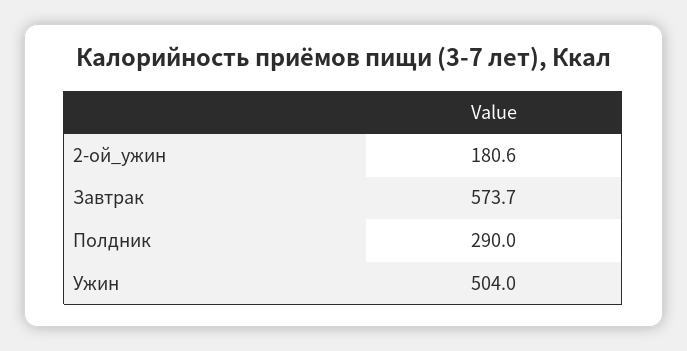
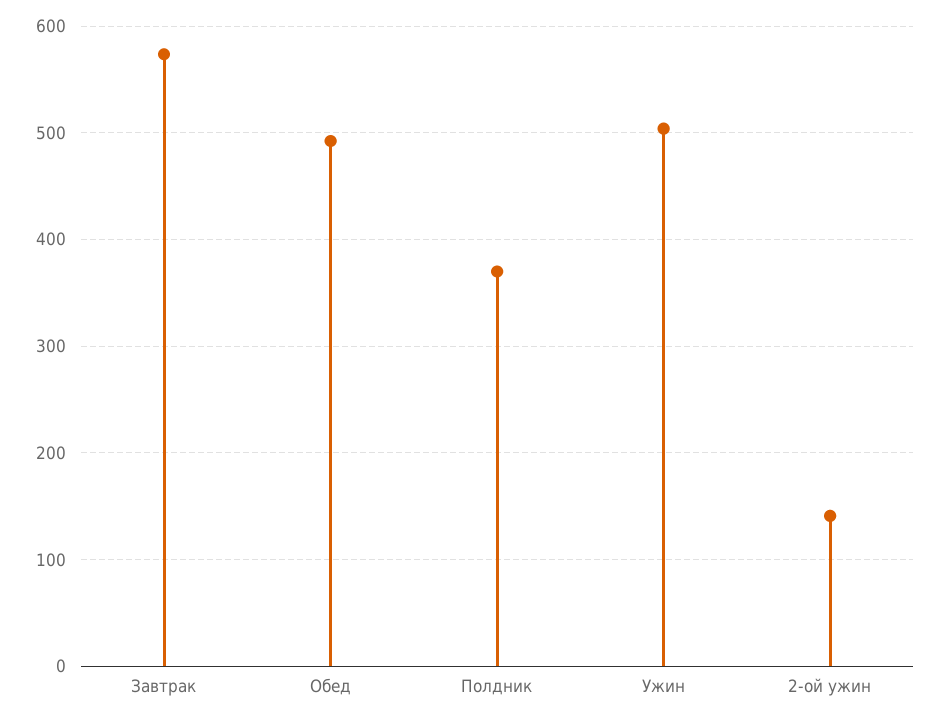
2-ой_ужин: 180.6 -> 140
Полдник: 290 -> 370
Обед: none -> 490

